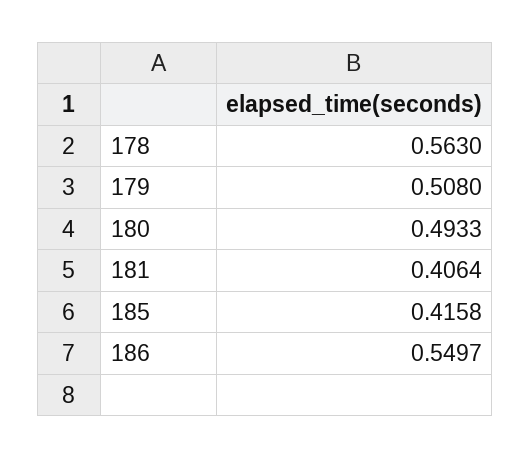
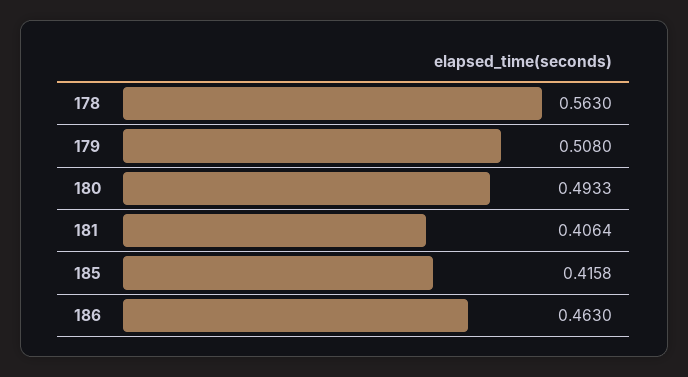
186: 0.5497 -> 0.463

